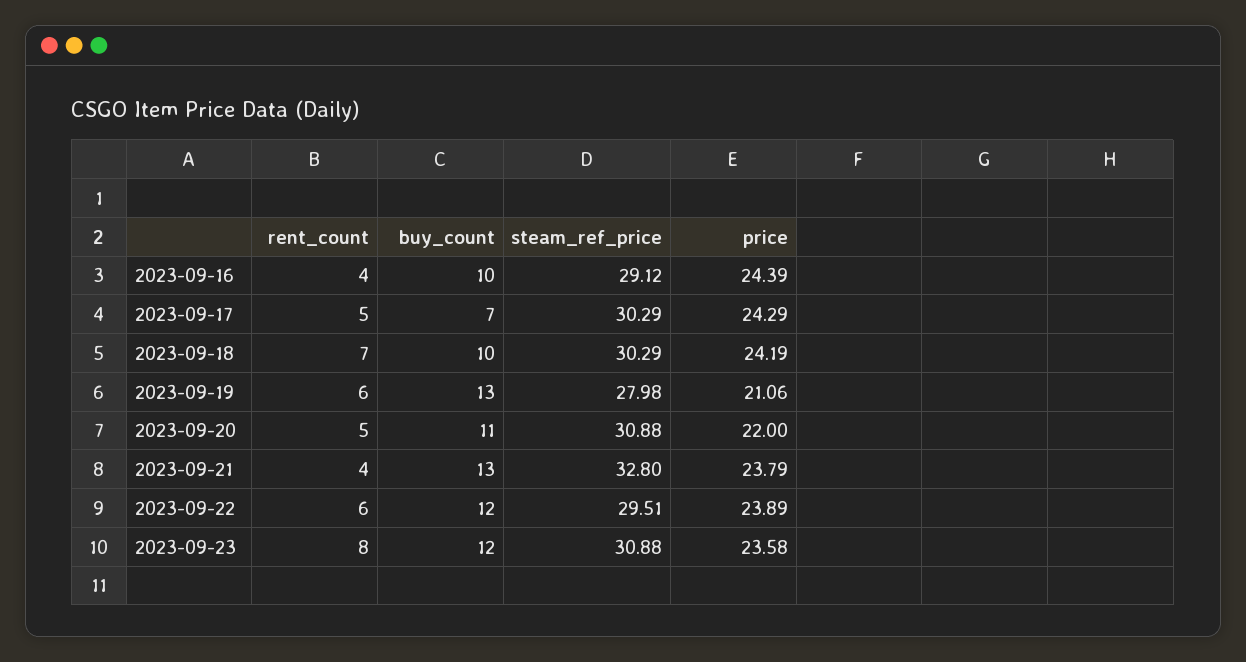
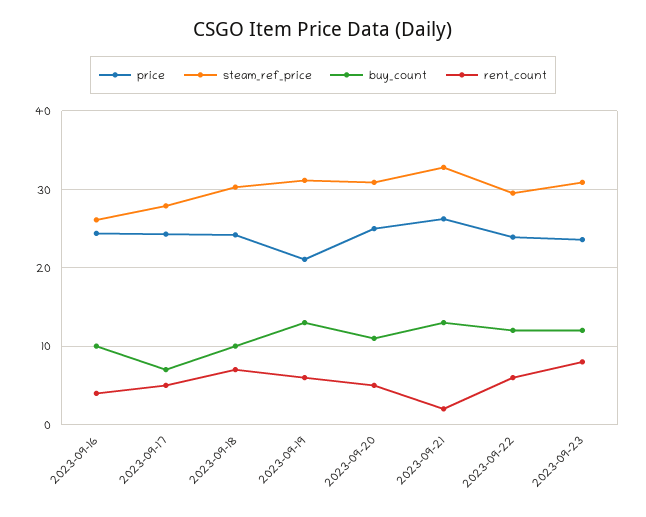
steam_ref_price, 2023-09-16: 29.12 -> 26
steam_ref_price, 2023-09-17: 30.29 -> 28
steam_ref_price, 2023-09-19: 27.98 -> 31
price, 2023-09-20: 22 -> 25
rent_count, 2023-09-21: 4 -> 2
price, 2023-09-21: 23.79 -> 26

